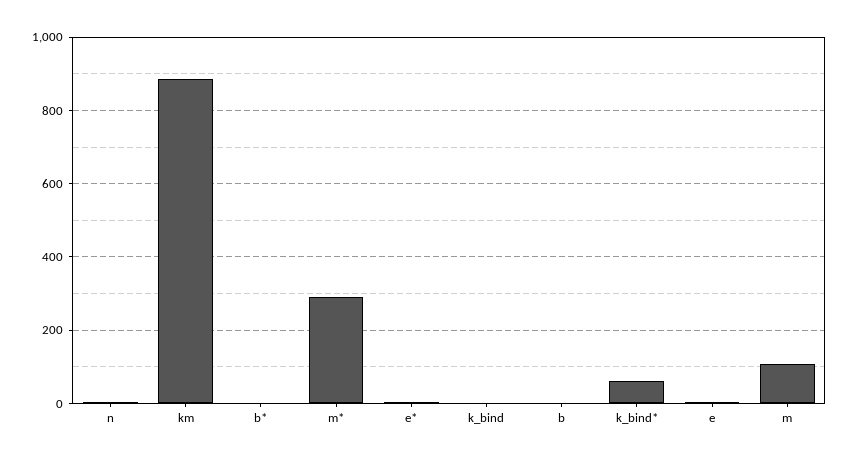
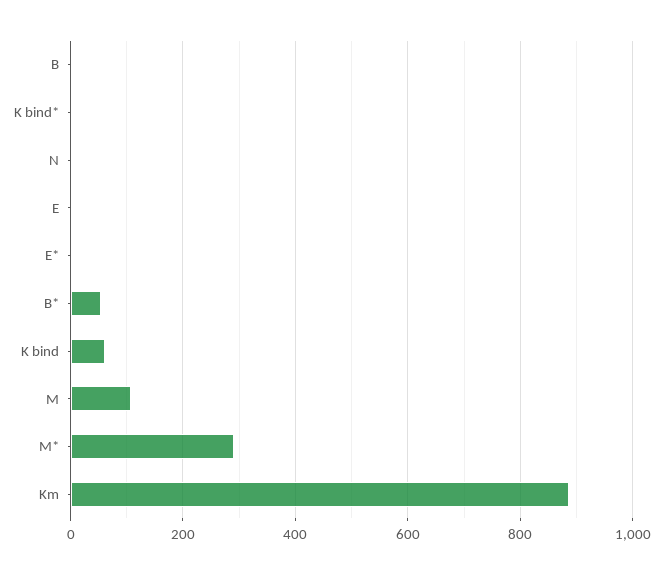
b*: 0 -> 60
k_bind: 0 -> 60
k_bind*: 60 -> 0

